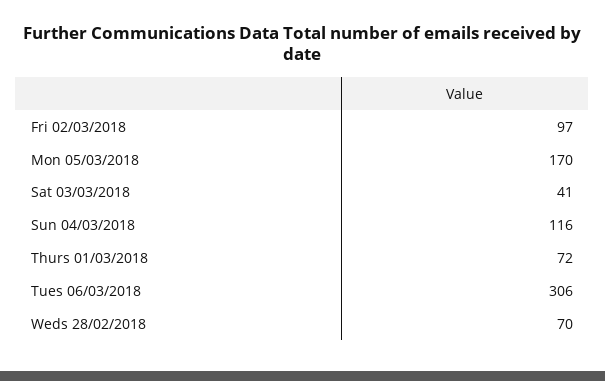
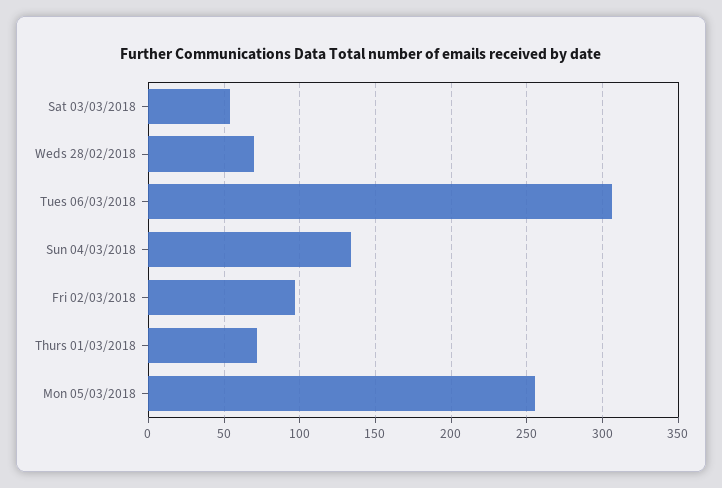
Mon 05/03/2018: 170 -> 255
Sat 03/03/2018: 41 -> 55
Sun 04/03/2018: 116 -> 135

